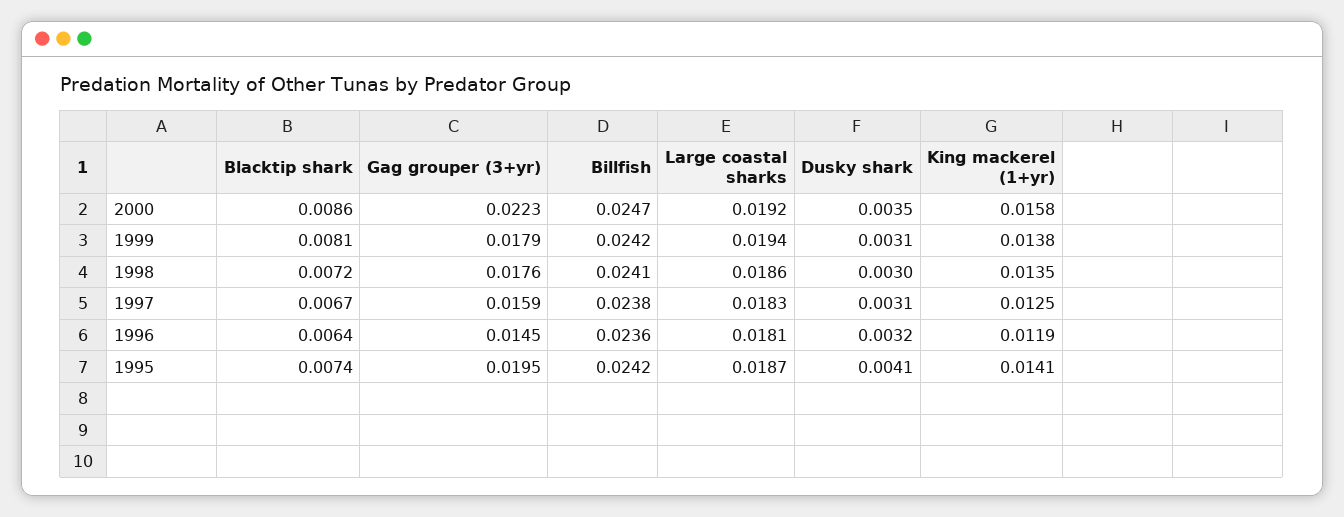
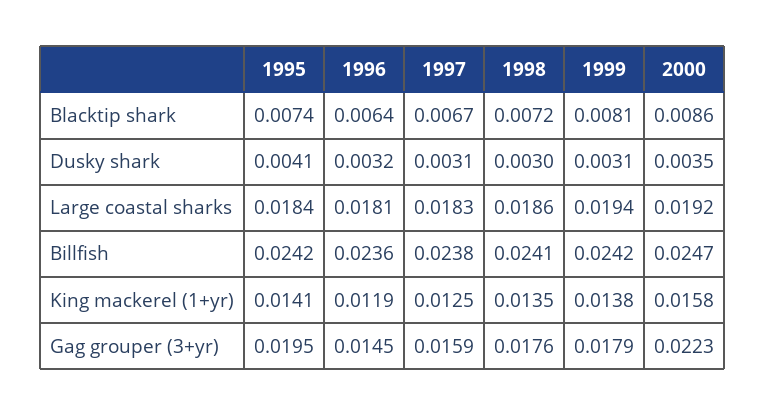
Large coastal sharks, 1995: 0.0187 -> 0.0184

